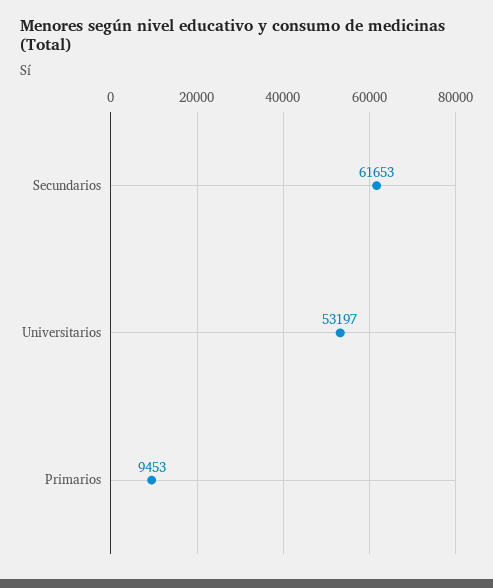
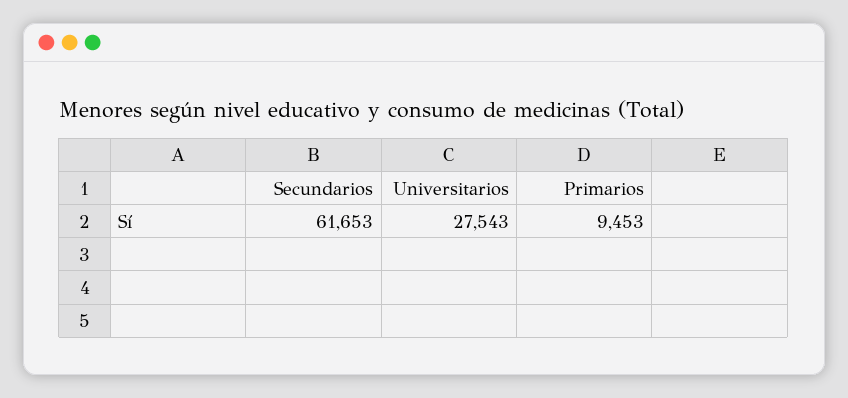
Universitarios: 53197 -> 27543

